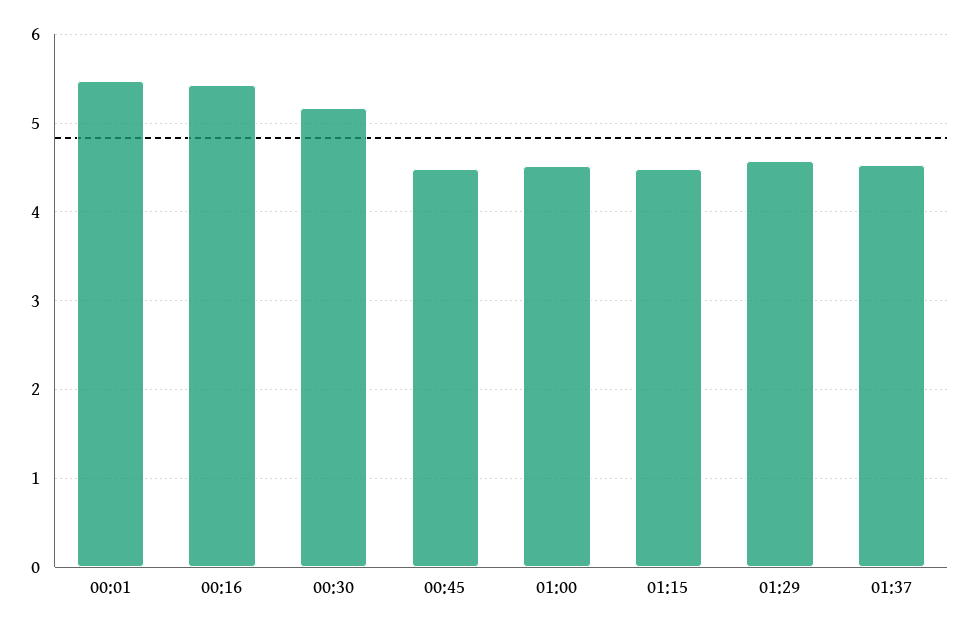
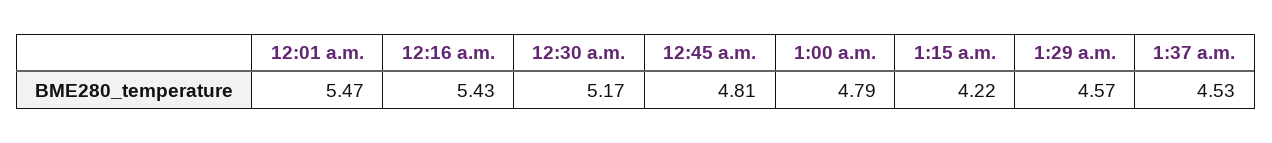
00:45: 4.5 -> 4.81
01:00: 4.5 -> 4.79
01:15: 4.5 -> 4.22

